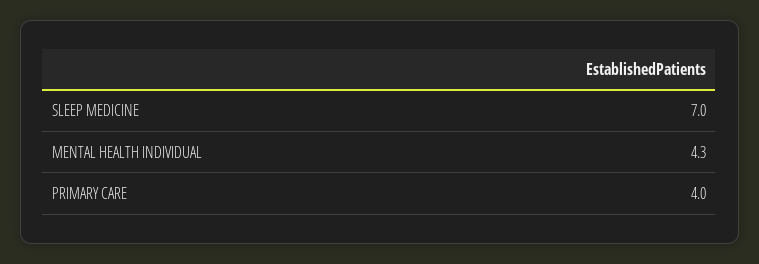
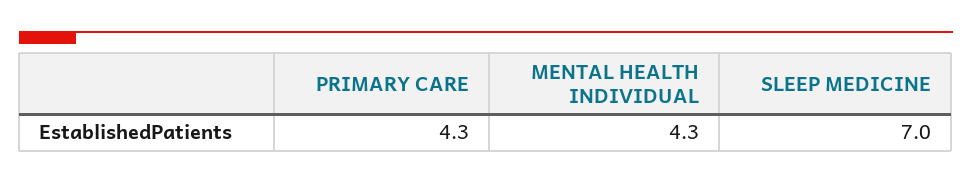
PRIMARY CARE: 4 -> 4.3

